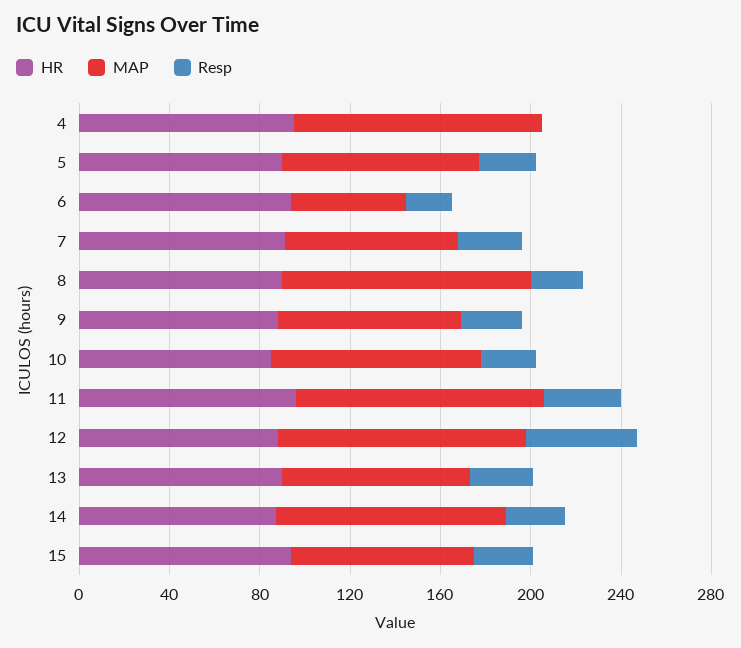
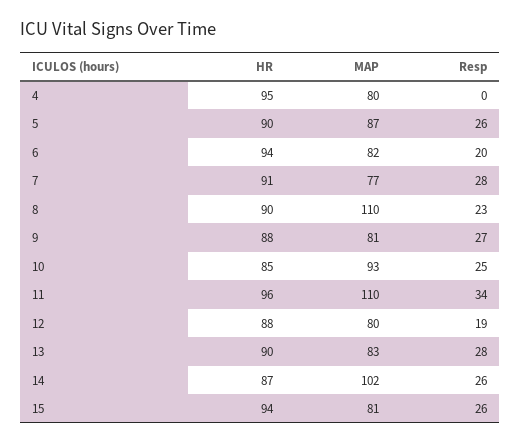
MAP, 4: 110 -> 80
MAP, 6: 50 -> 82
MAP, 12: 110 -> 80
Resp, 12: 50 -> 19

